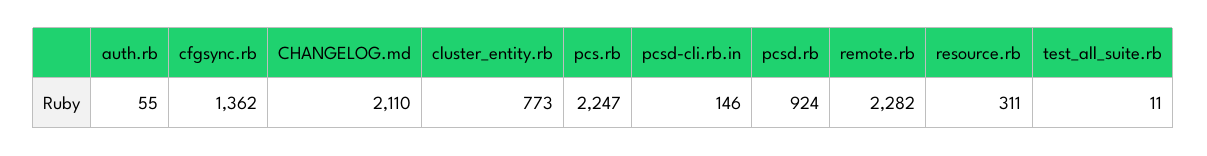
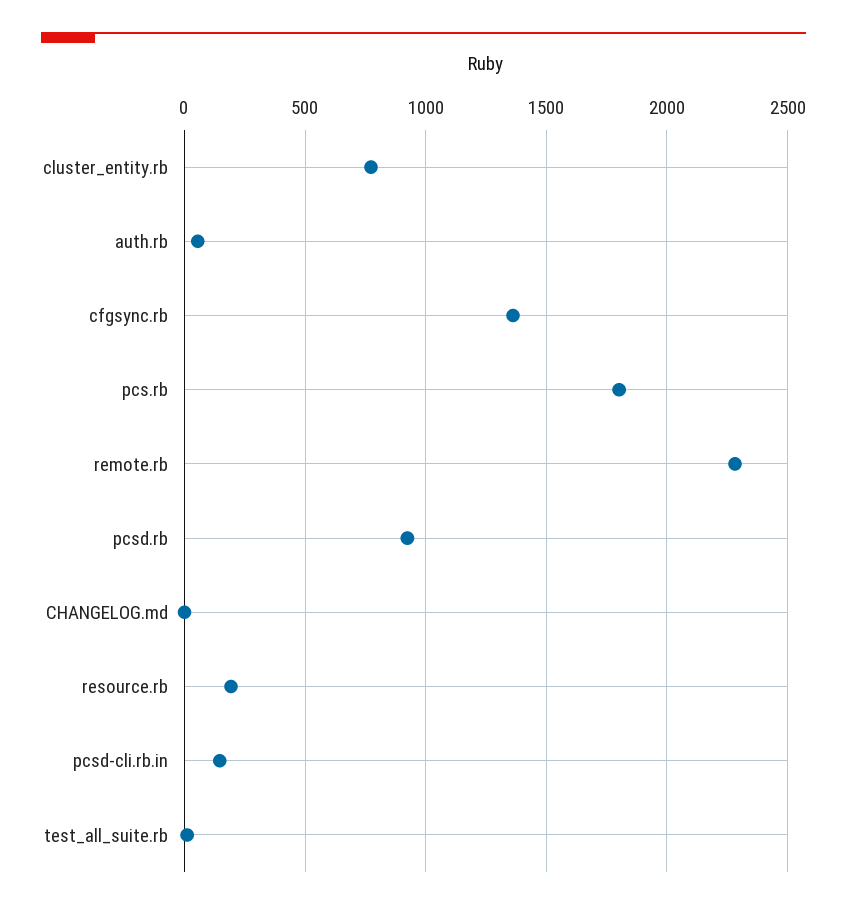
CHANGELOG.md: 2110 -> 0
pcs.rb: 2247 -> 1800
resource.rb: 311 -> 200

